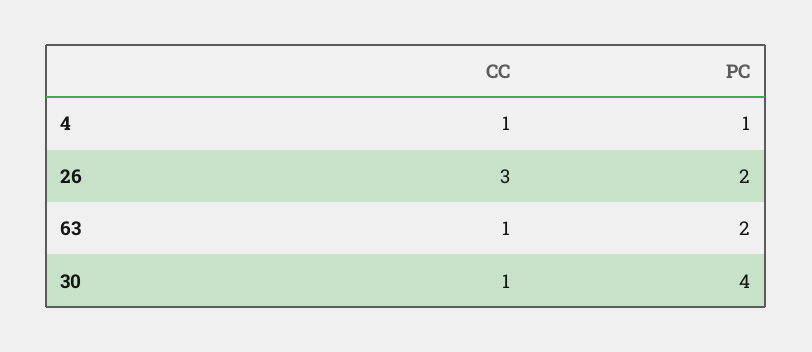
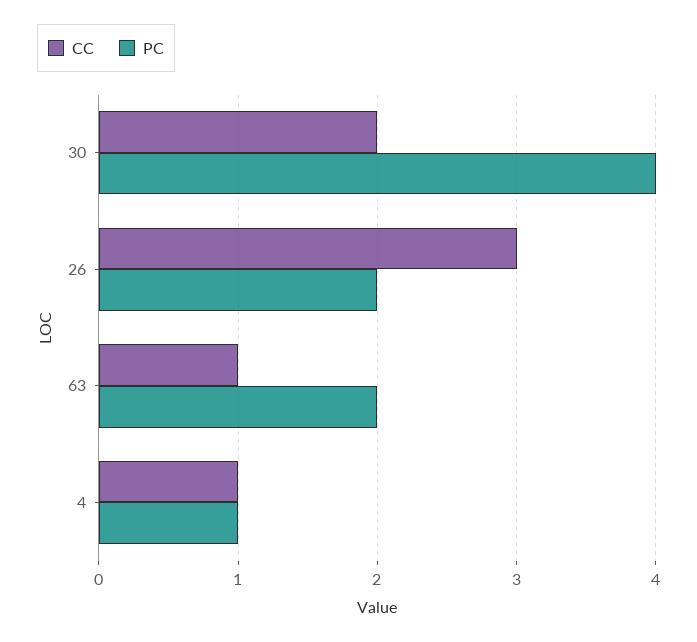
CC, 30: 1 -> 2

